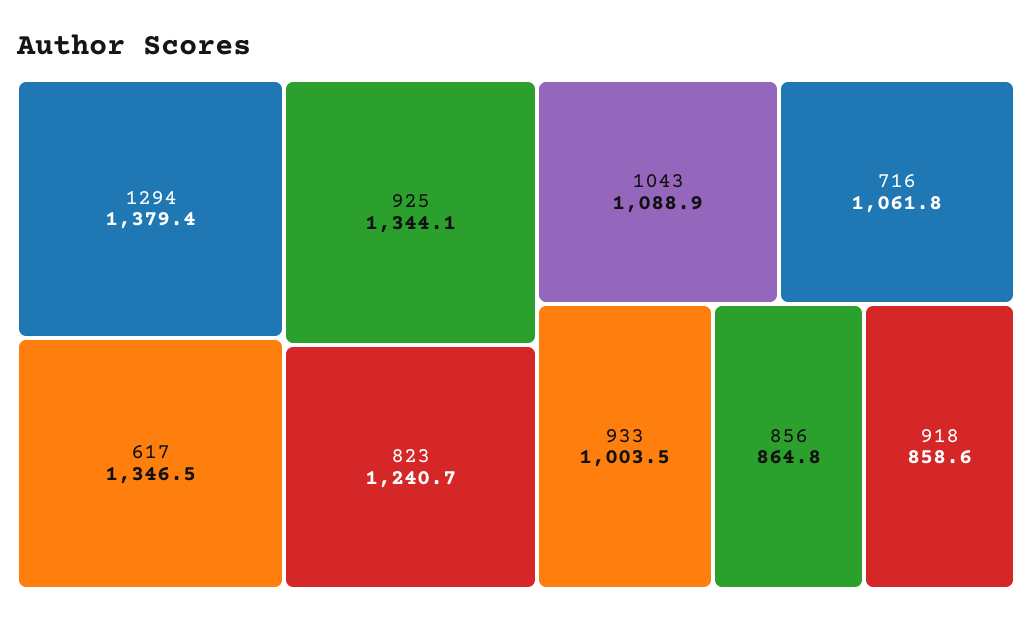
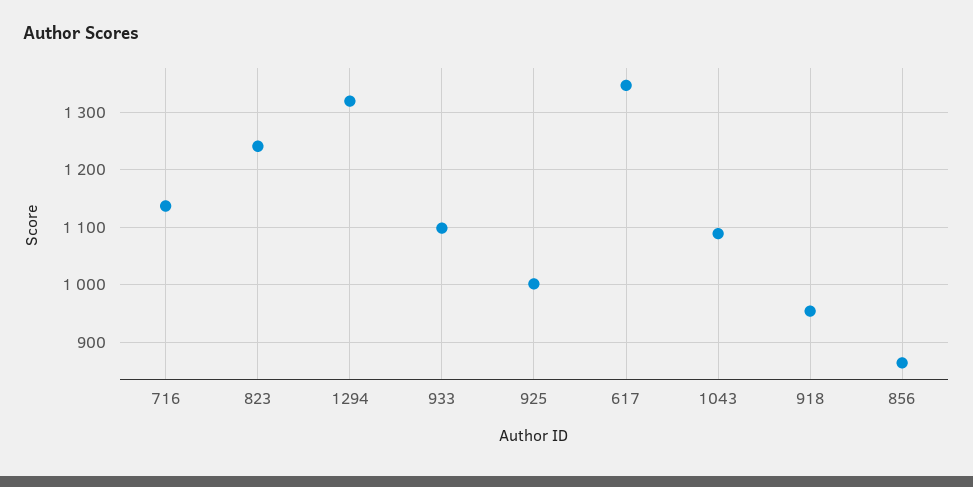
1294: 1379.4 -> 1320
925: 1344.1 -> 1000
716: 1061.8 -> 1140
933: 1003.5 -> 1100
918: 858.6 -> 960

